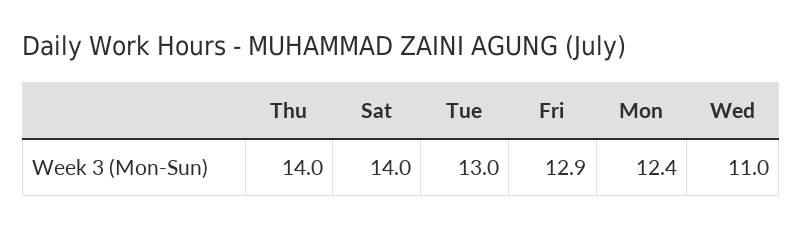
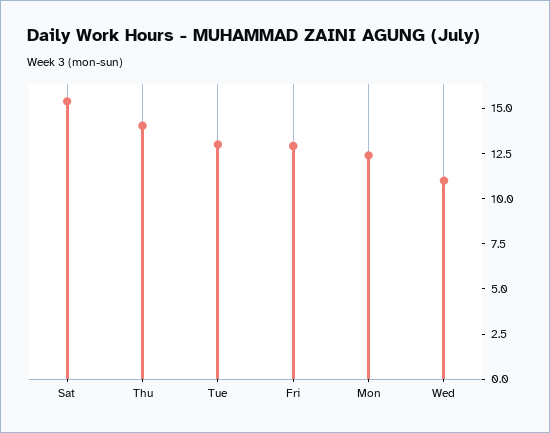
Sat: 14 -> 15.5

